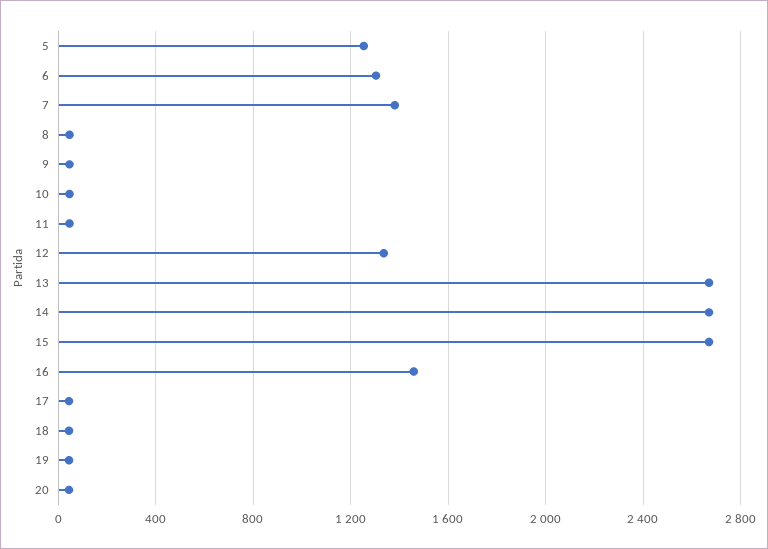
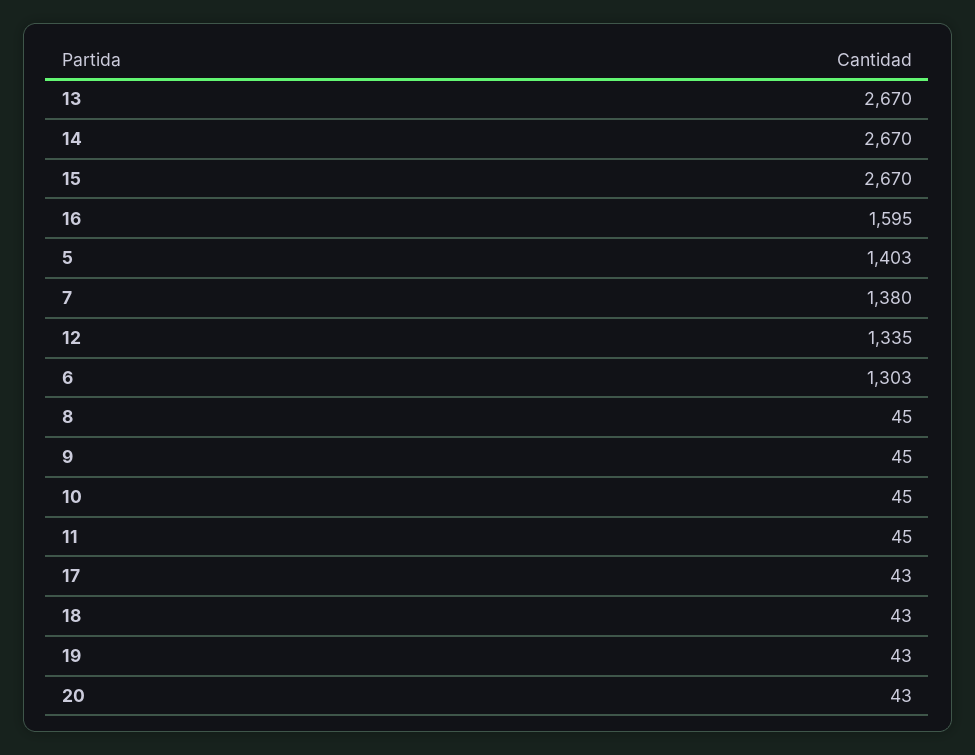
5: 1250 -> 1403
16: 1450 -> 1595

